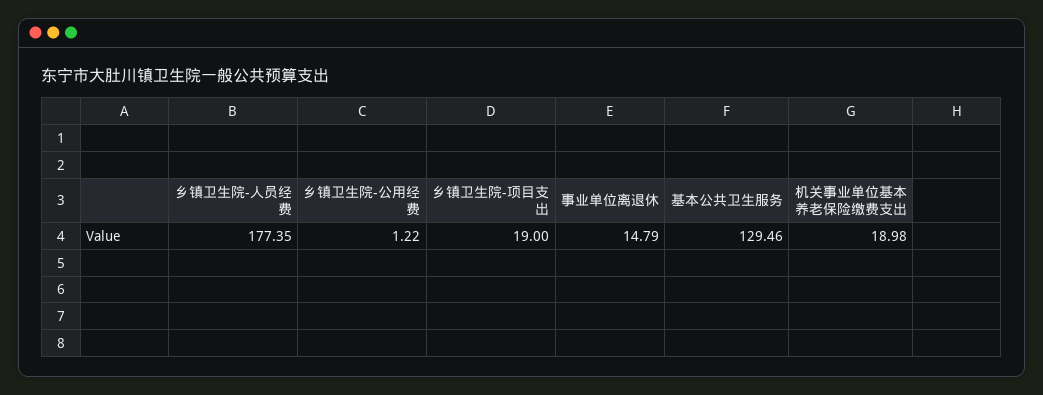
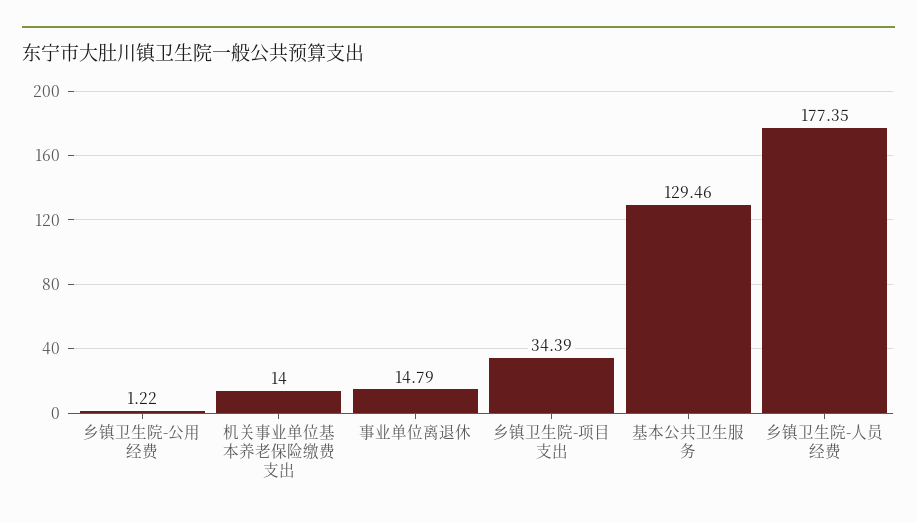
乡镇卫生院-项目支出: 19 -> 34.39
机关事业单位基本养老保险缴费支出: 18.98 -> 14

